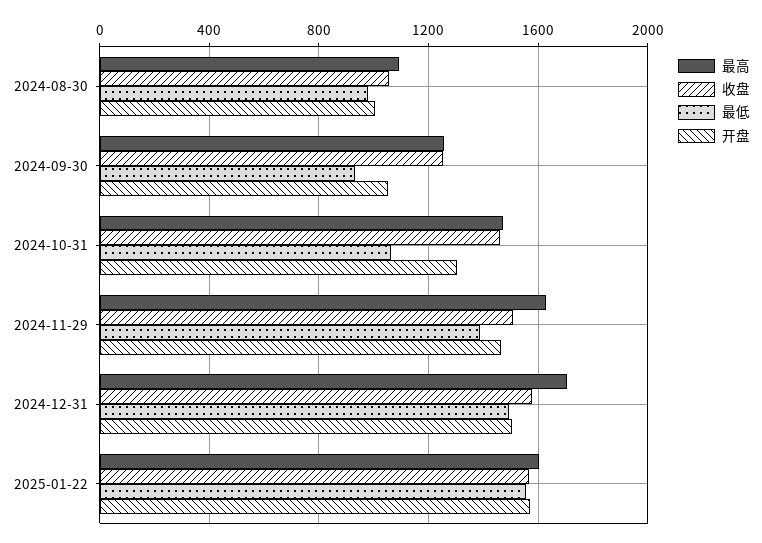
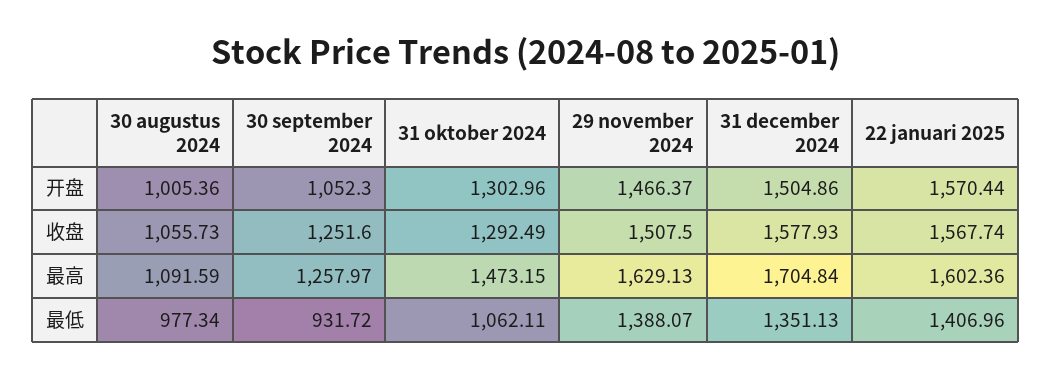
收盘, 2024-10-31: 1450 -> 1292.49
最低, 2024-12-31: 1500 -> 1351.13
最低, 2025-01-22: 1550 -> 1406.96

